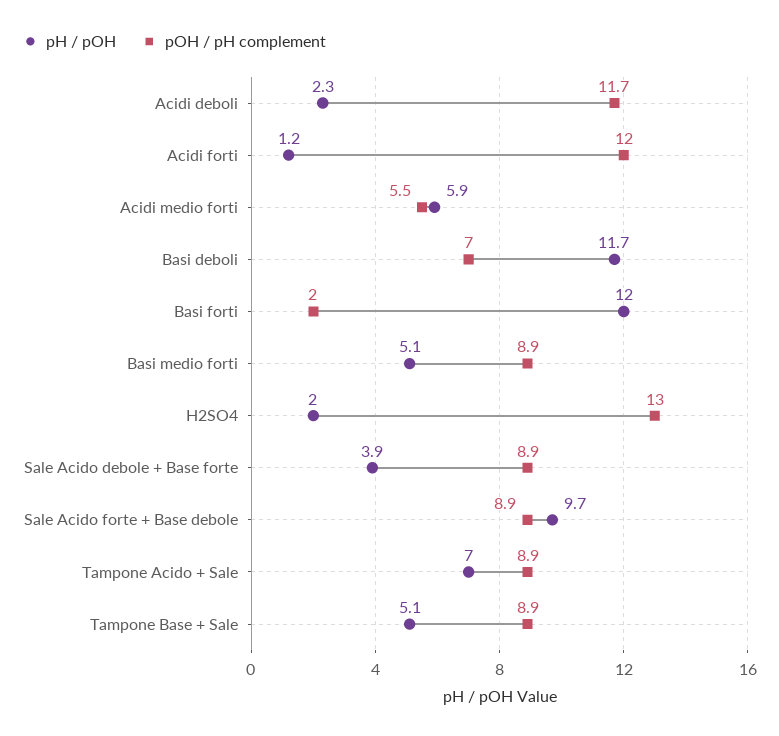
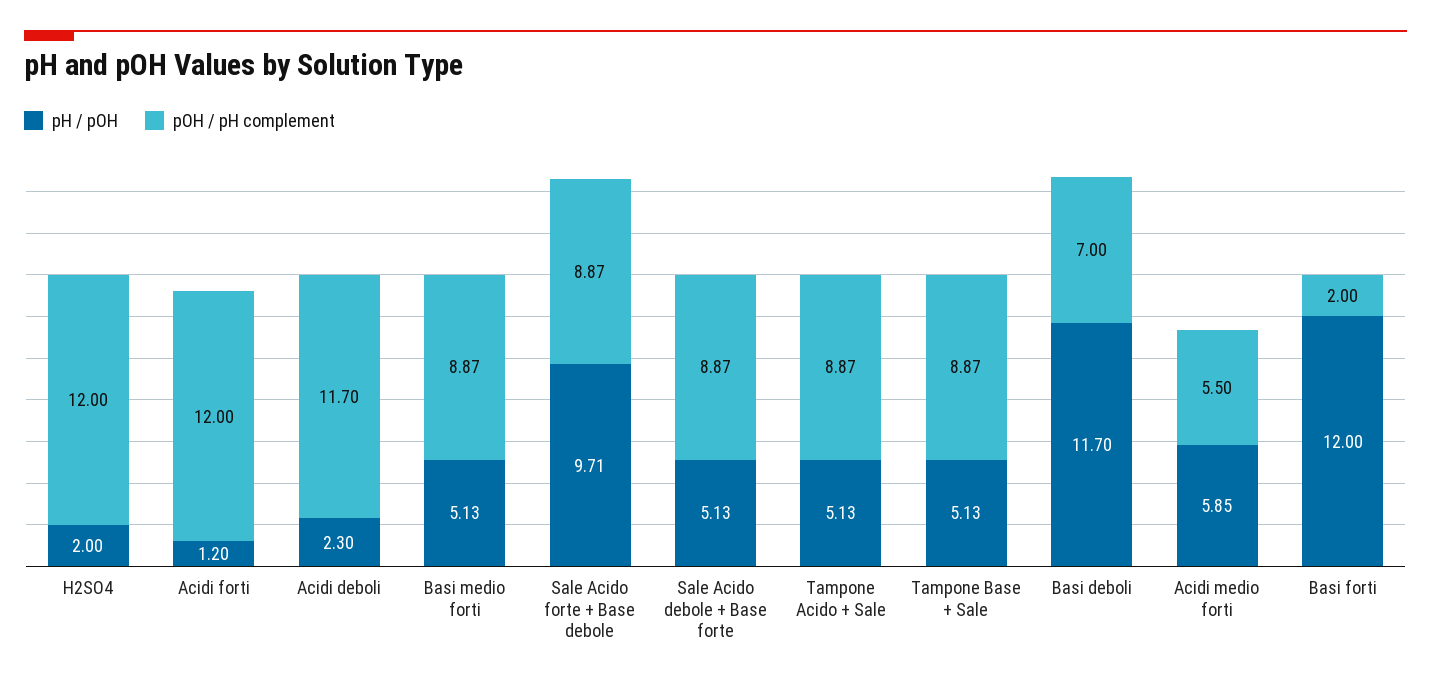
pOH / pH complement, H2SO4: 13 -> 12
pH / pOH, Sale Acido debole + Base forte: 3.9 -> 5.13
pH / pOH, Tampone Acido + Sale: 7 -> 5.13

